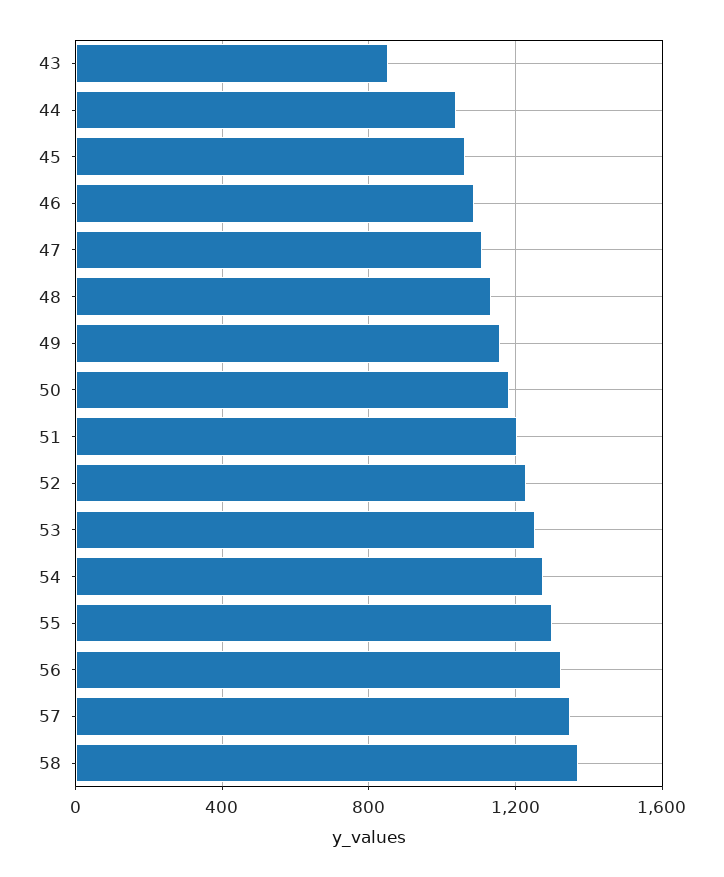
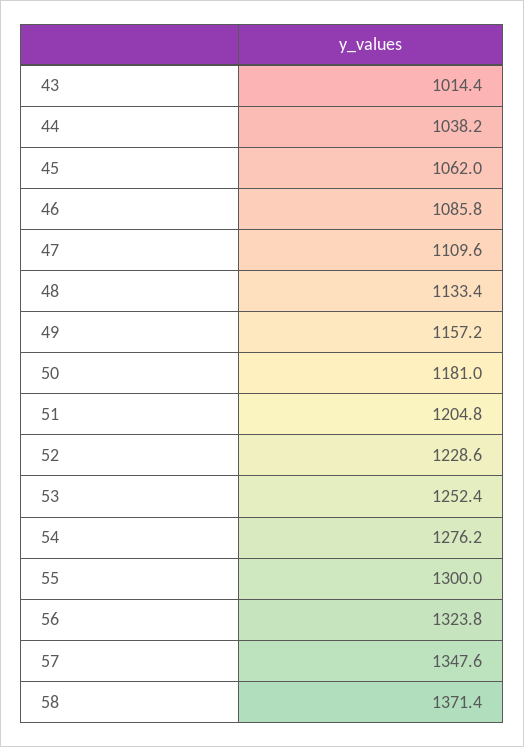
43: 850 -> 1014.4

